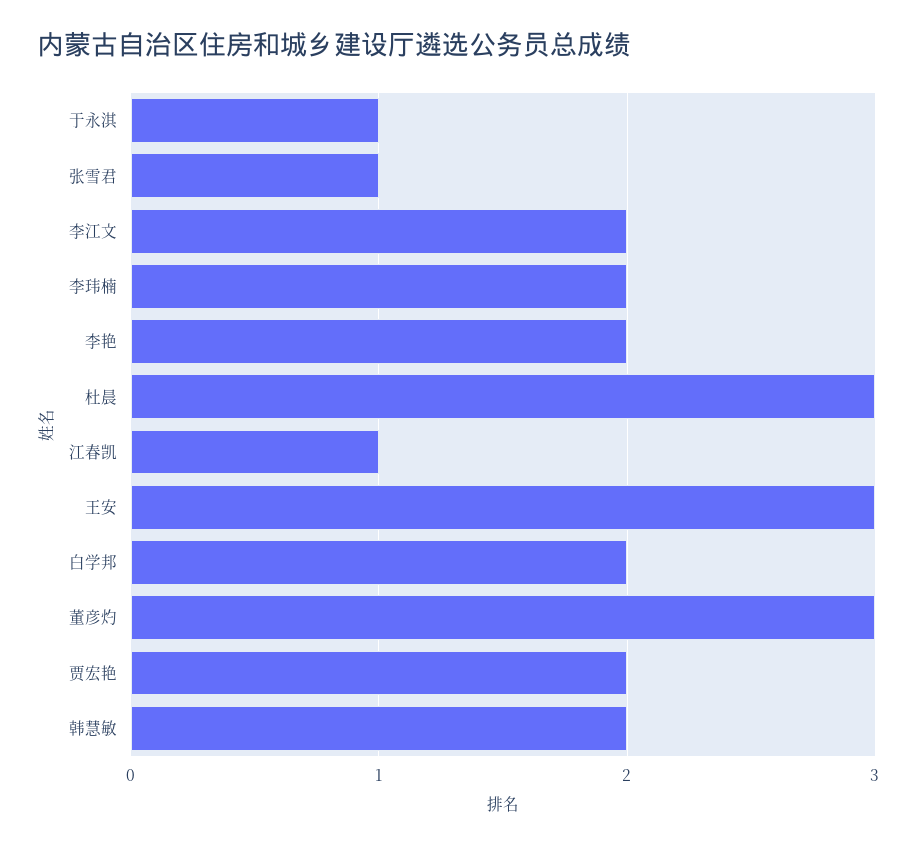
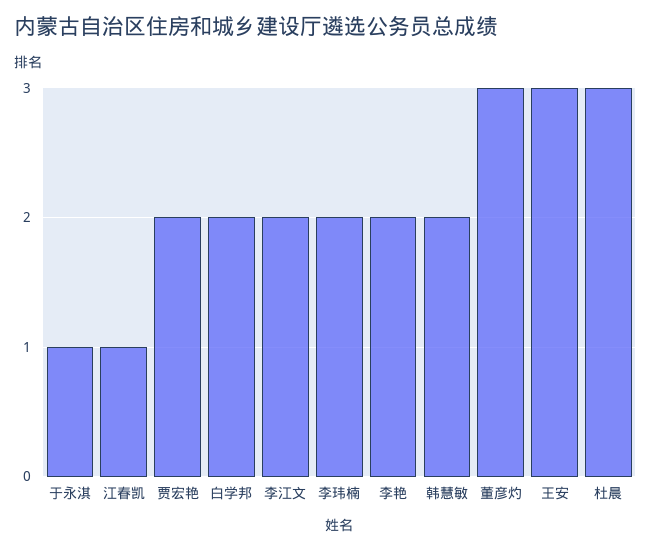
张雪君: 1 -> none

